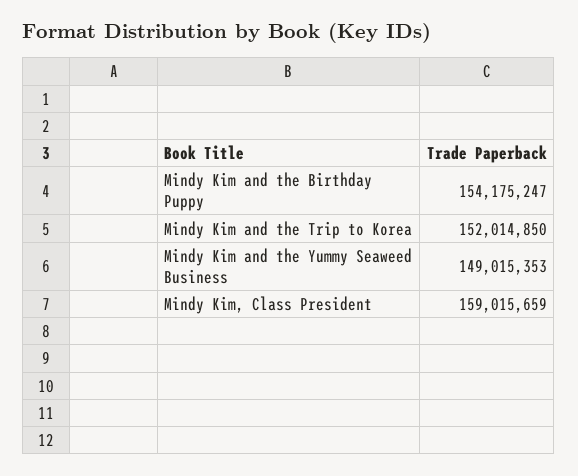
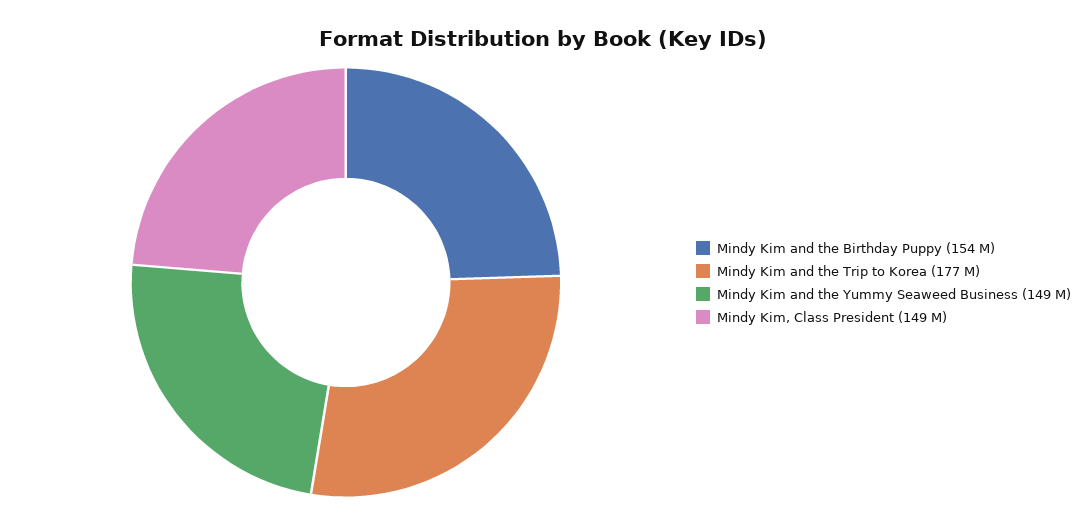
Mindy Kim and the Trip to Korea: 152014850 -> 177000000
Mindy Kim, Class President: 159015659 -> 149000000

